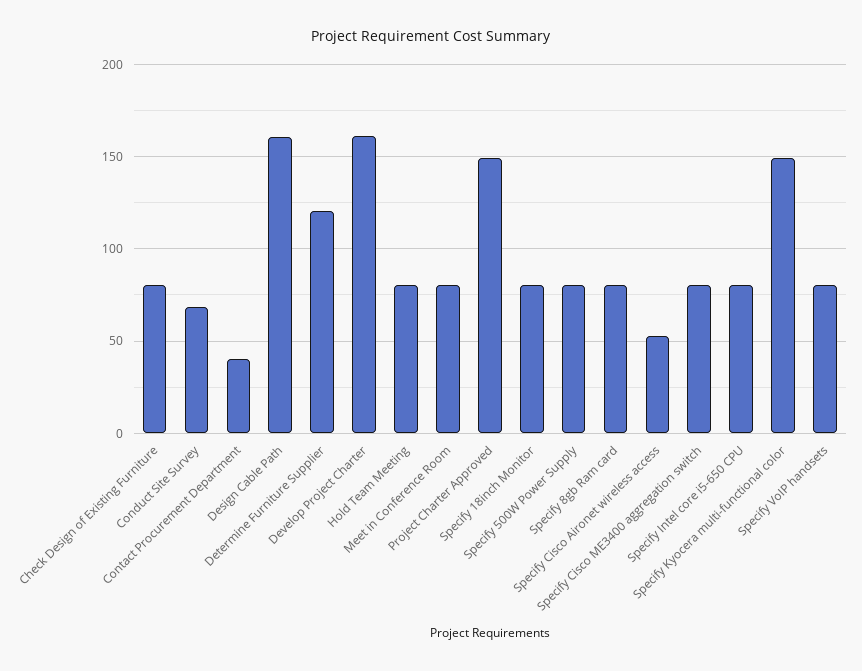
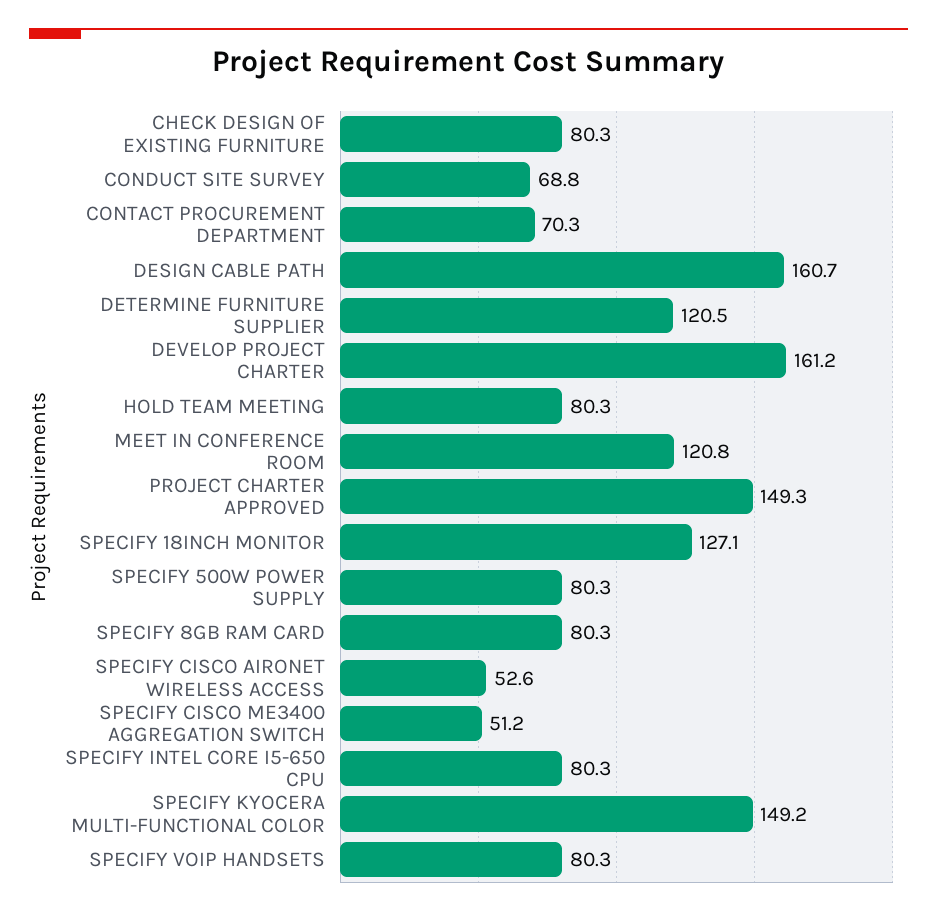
Contact Procurement Department: 40 -> 70.3
Meet in Conference Room: 80 -> 120.8
Specify 18inch Monitor: 80 -> 127.1
Specify Cisco ME3400 aggregation switch: 80 -> 51.2

